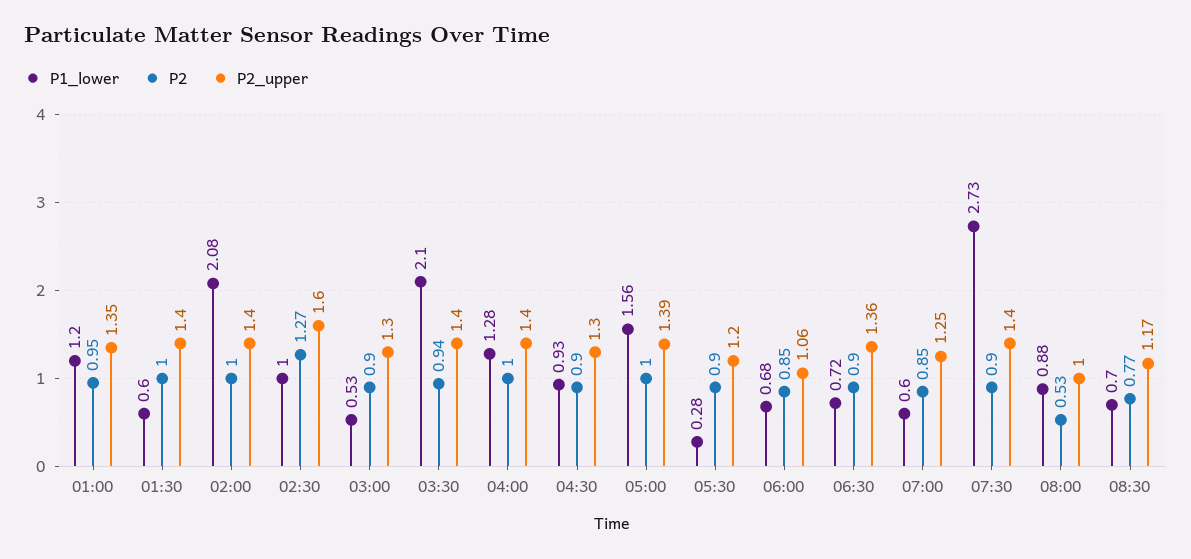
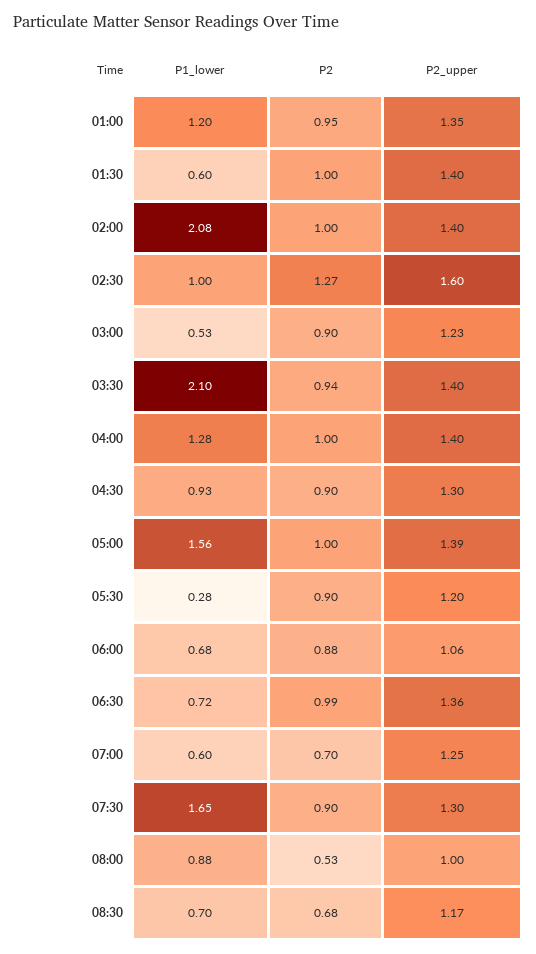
P2_upper, 03:00: 1.3 -> 1.23
P2, 06:00: 0.85 -> 0.88
P2, 06:30: 0.9 -> 0.99
P2, 07:00: 0.85 -> 0.7
P1_lower, 07:30: 2.73 -> 1.65
P2_upper, 07:30: 1.4 -> 1.3
P2, 08:30: 0.77 -> 0.68

